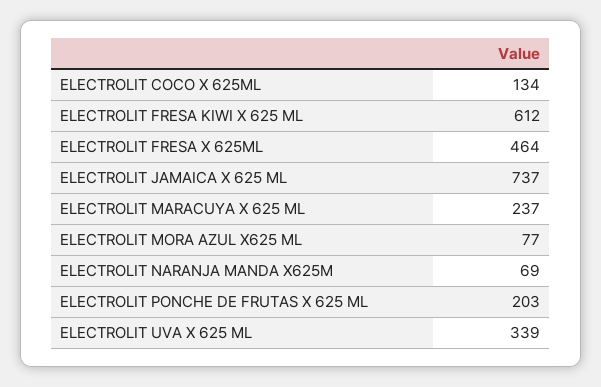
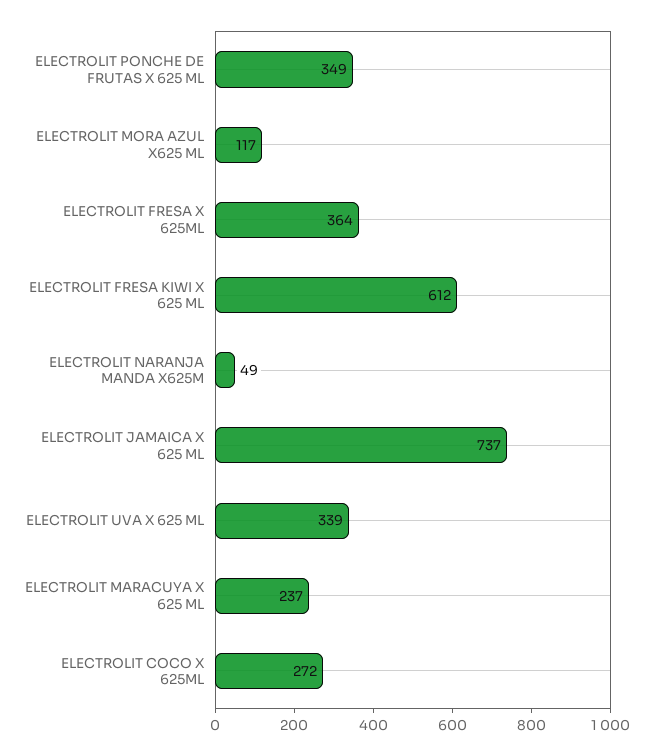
ELECTROLIT COCO X 625ML: 134 -> 272
ELECTROLIT FRESA X 625ML: 464 -> 364
ELECTROLIT MORA AZUL X625 ML: 77 -> 117
ELECTROLIT NARANJA MANDA X625M: 69 -> 49
ELECTROLIT PONCHE DE FRUTAS X 625 ML: 203 -> 349

